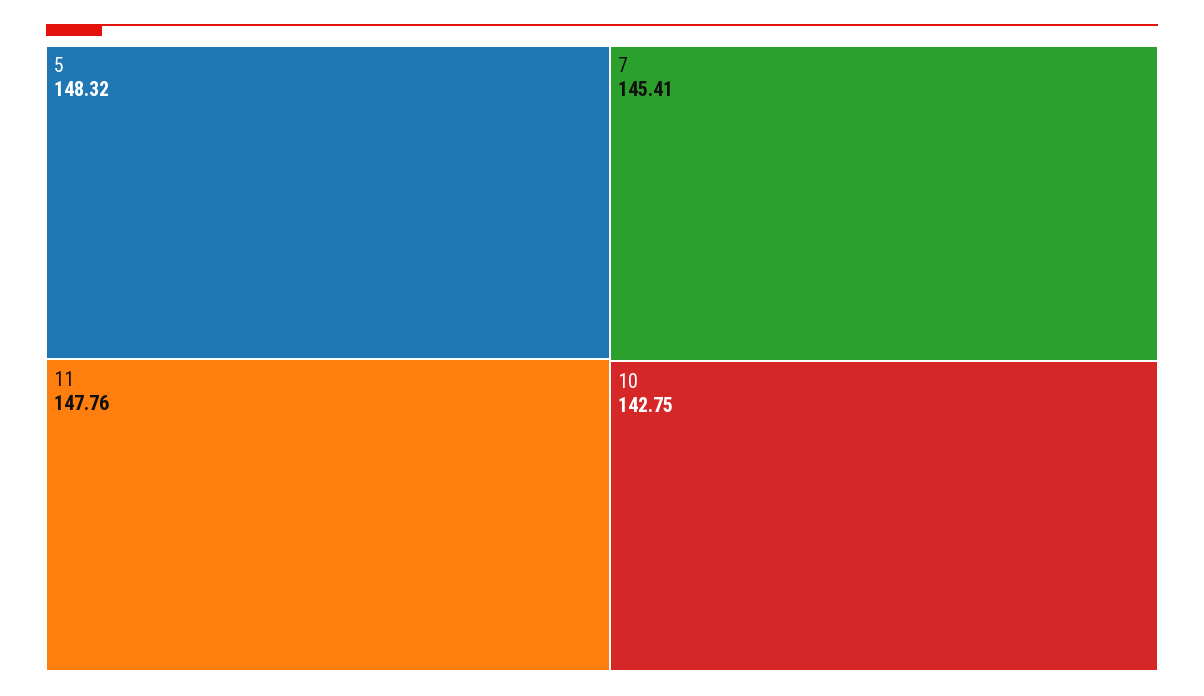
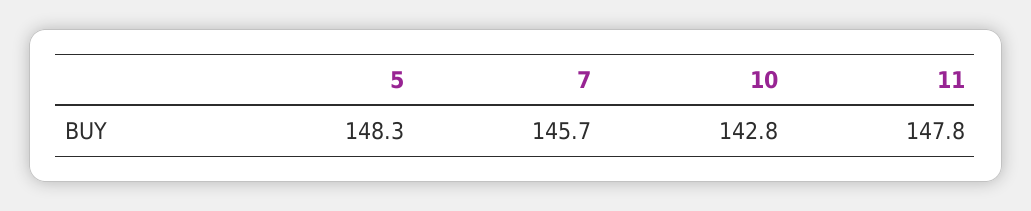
7: 145.41 -> 145.7

